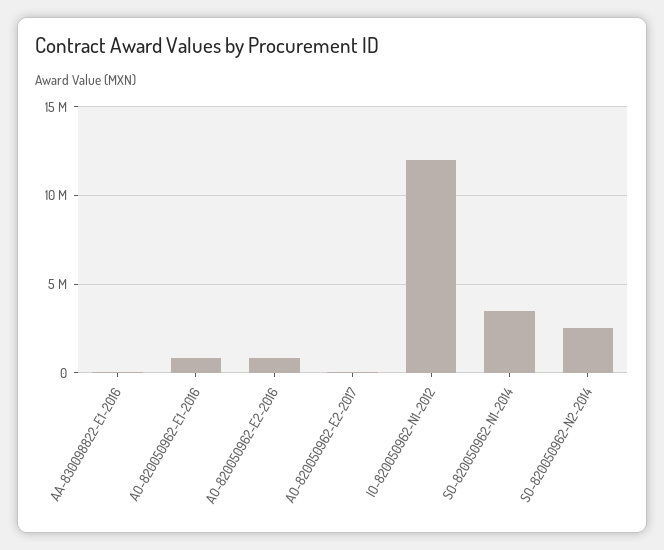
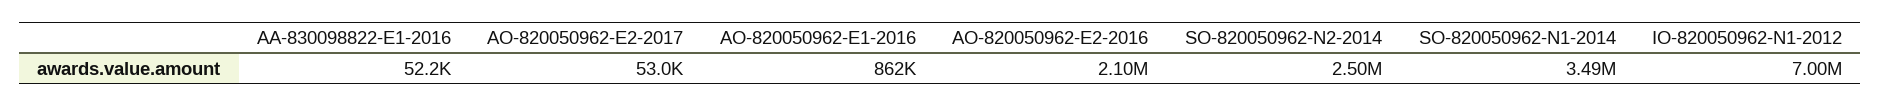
AO-820050962-E2-2016: 1000000 -> 2100000
IO-820050962-N1-2012: 12000000 -> 7000000

